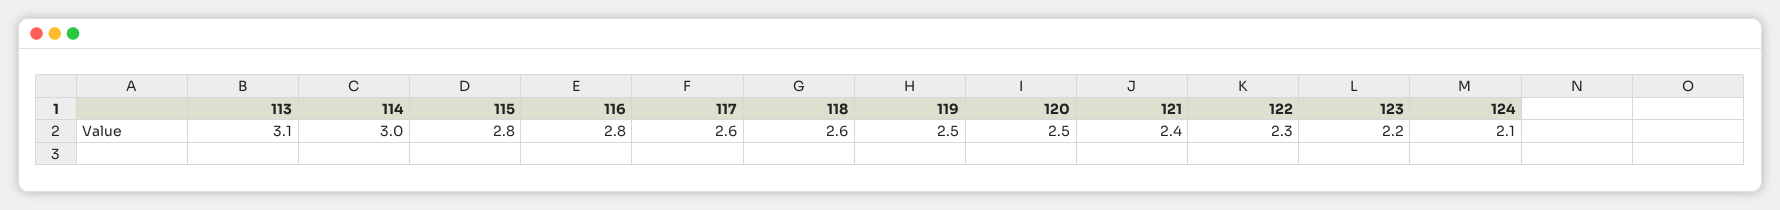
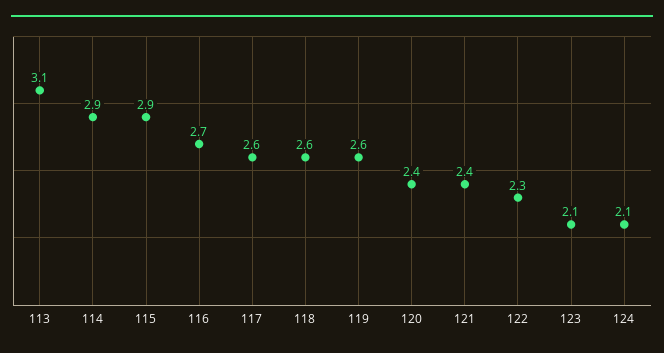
114: 3 -> 2.9
115: 2.8 -> 2.9
116: 2.8 -> 2.7
119: 2.5 -> 2.6
120: 2.5 -> 2.4
123: 2.2 -> 2.1

